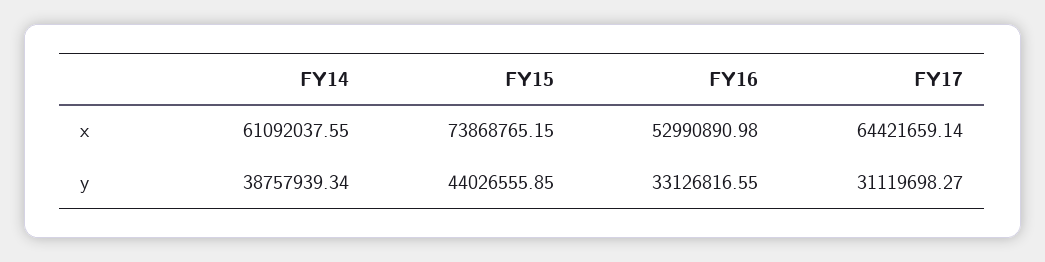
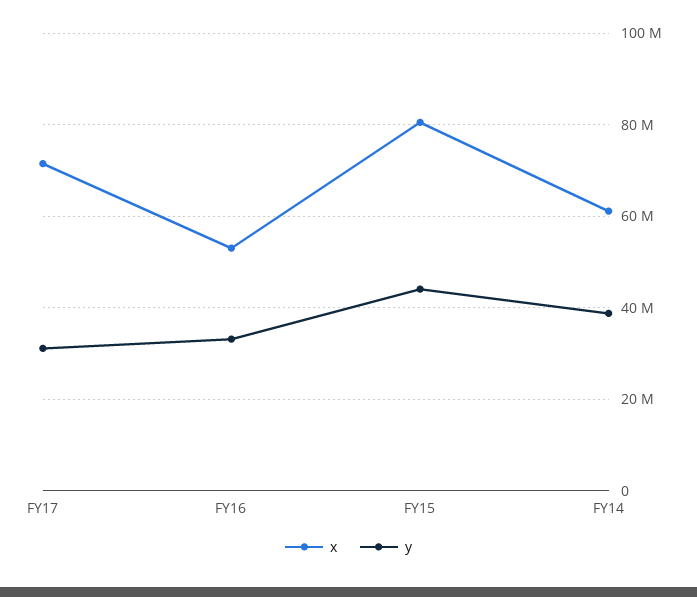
x, FY15: 73868765.15 -> 80000000
x, FY17: 64421659.14 -> 72000000

